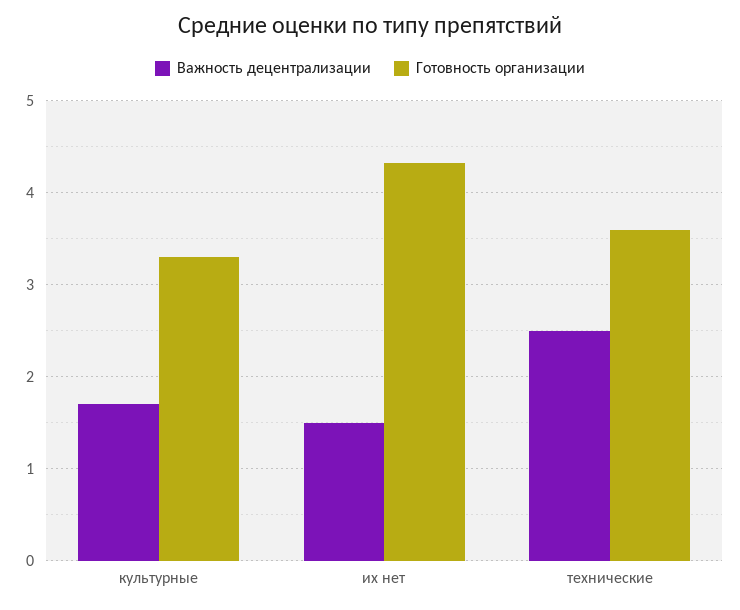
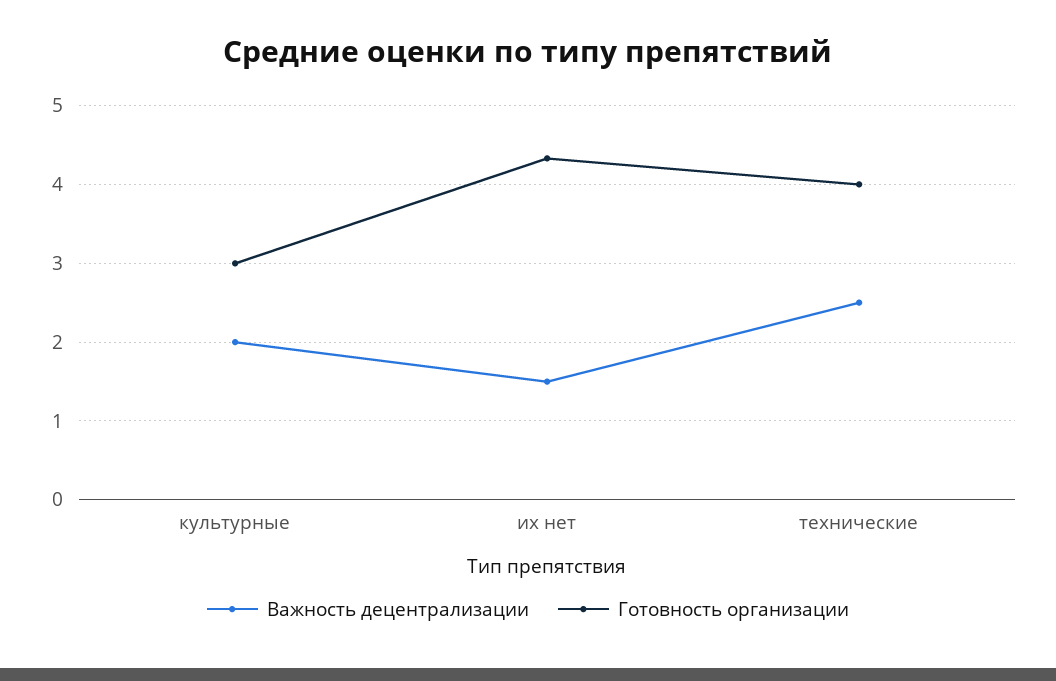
Важность децентрализации, культурные: 1.7 -> 2
Готовность организации, культурные: 3.3 -> 3
Готовность организации, технические: 3.6 -> 4

